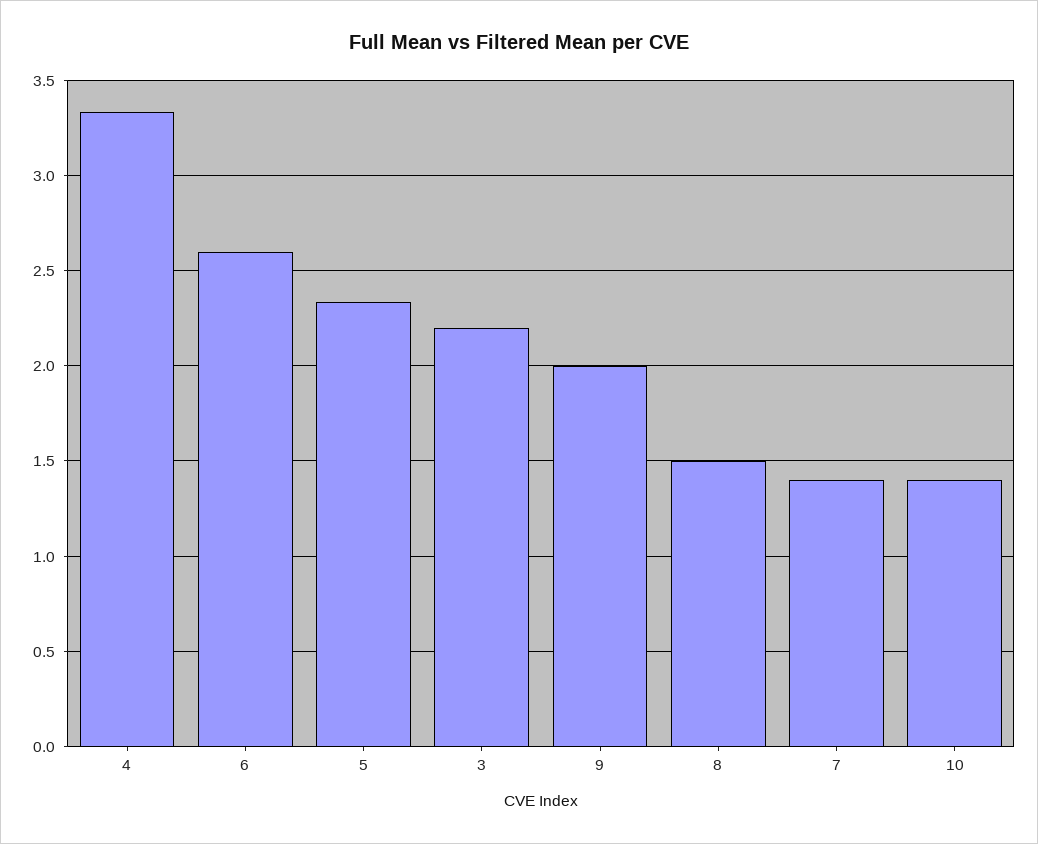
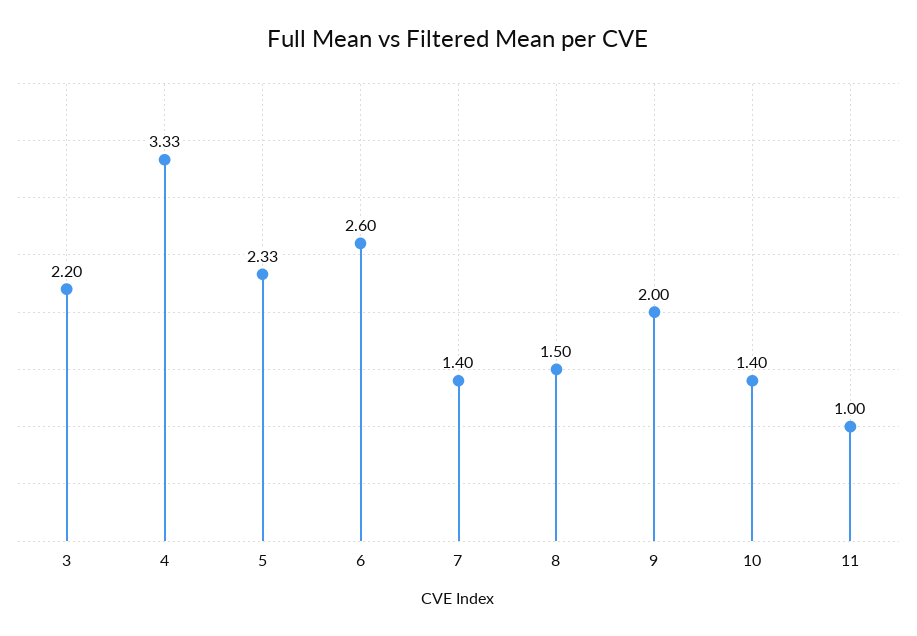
11: none -> 1

